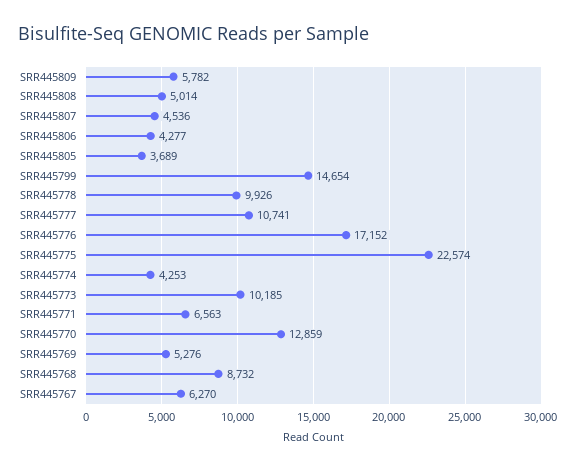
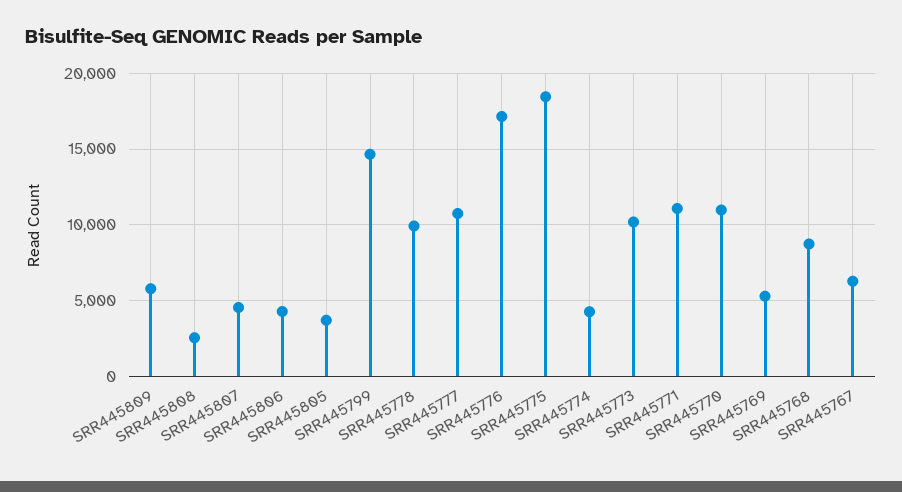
SRR445808: 5014 -> 2500
SRR445775: 22574 -> 18500
SRR445771: 6563 -> 11000
SRR445770: 12859 -> 11000

